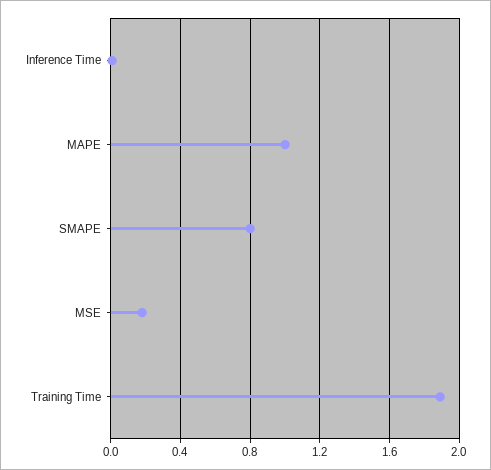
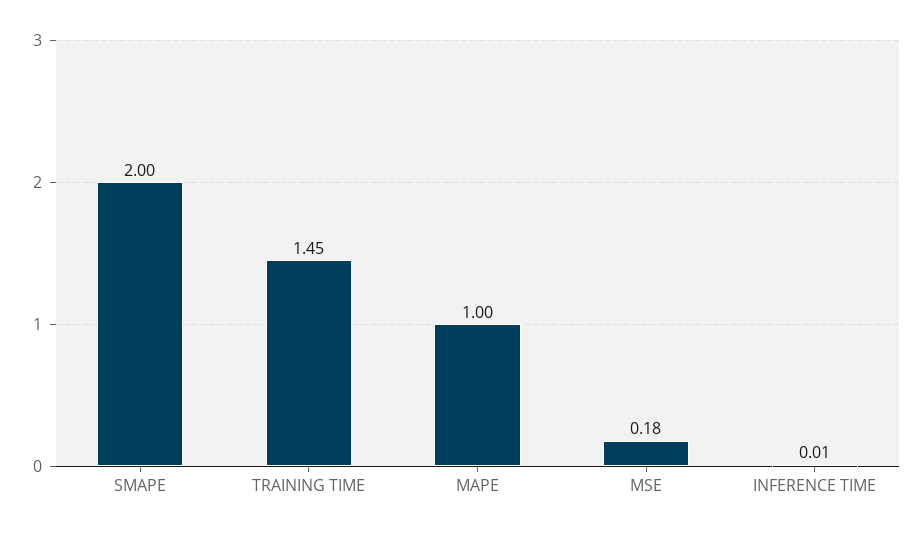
SMAPE: 0.8 -> 2
Training Time: 1.9 -> 1.45

